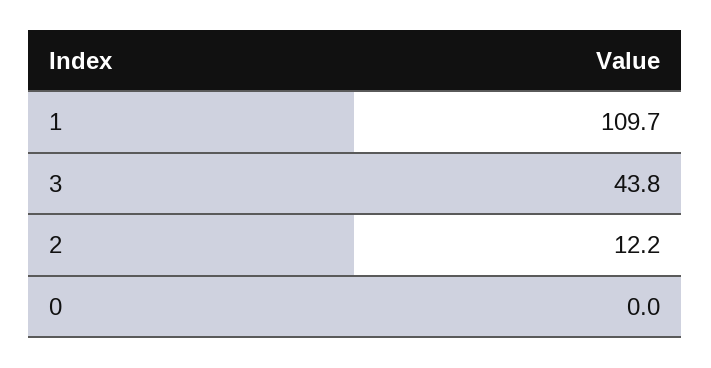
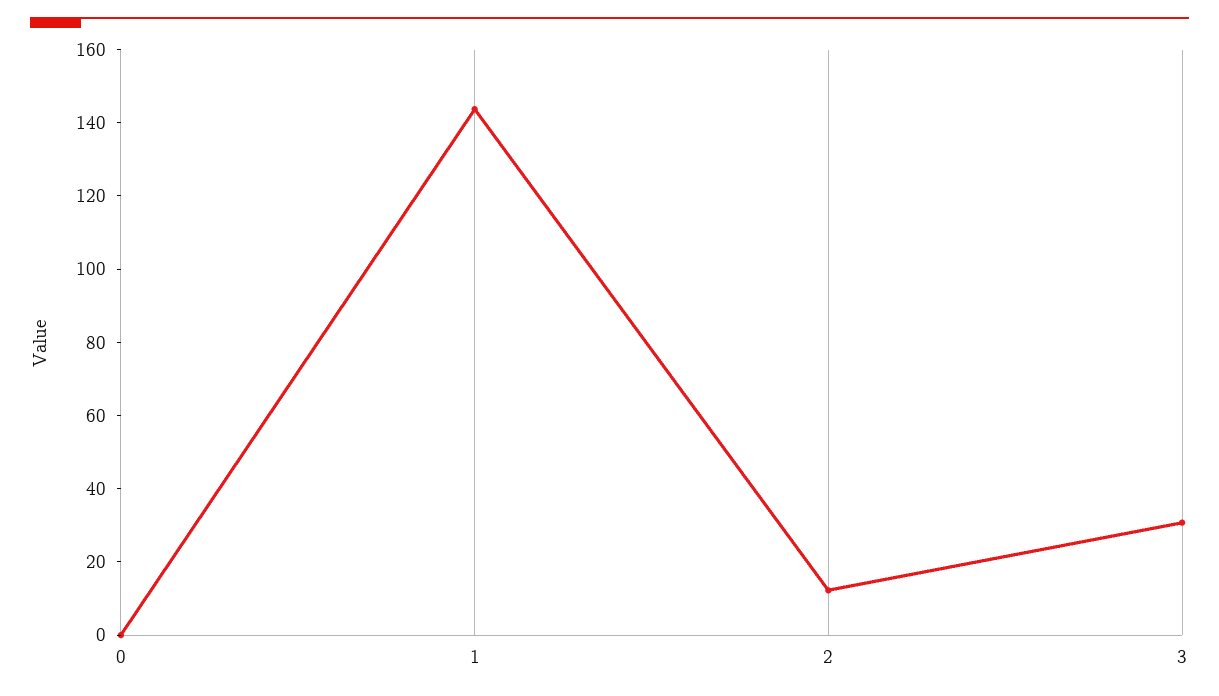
1: 109.7 -> 145
3: 43.8 -> 30

